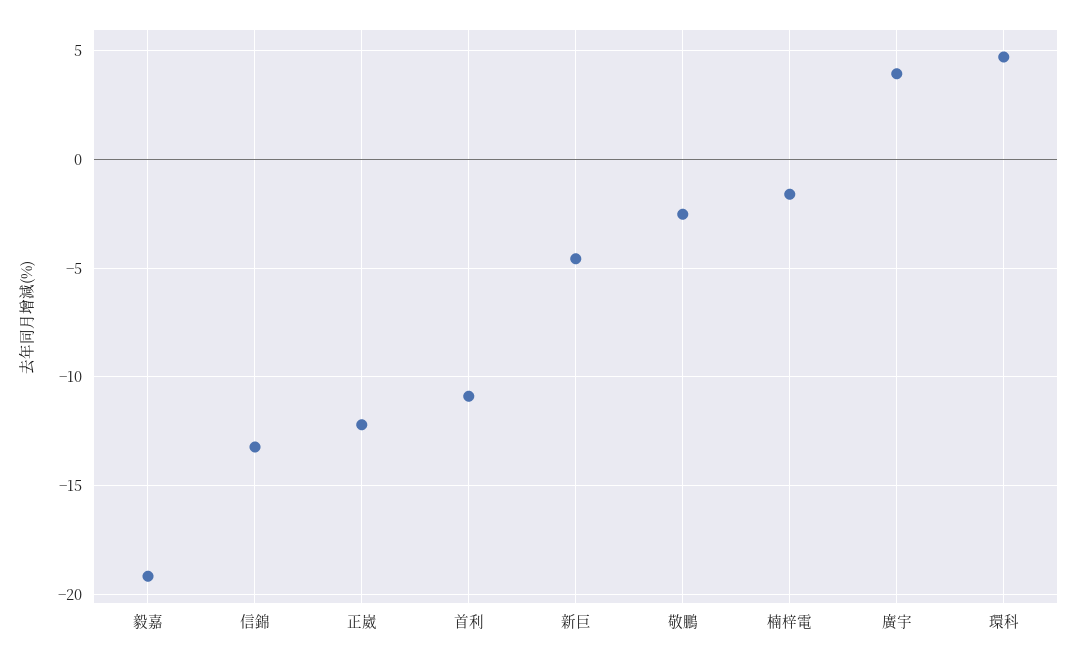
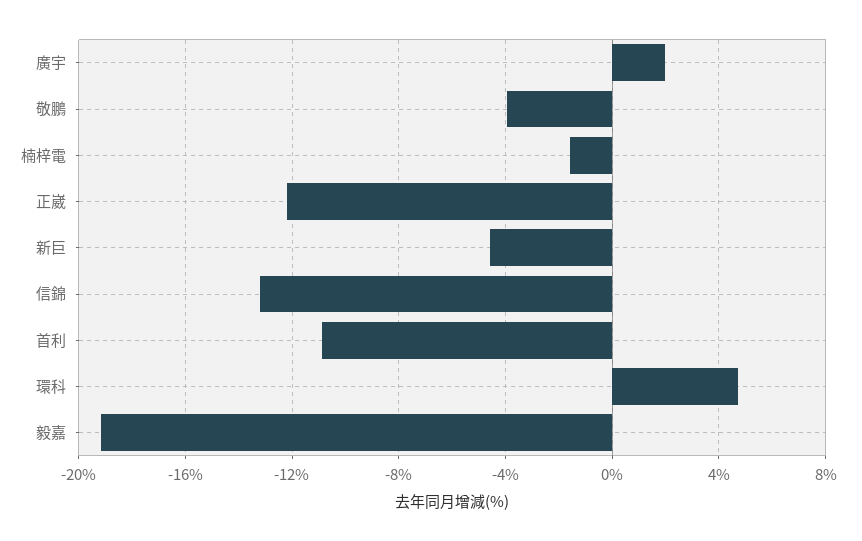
敬鵬: -2.5 -> -4
廣宇: 4 -> 2

